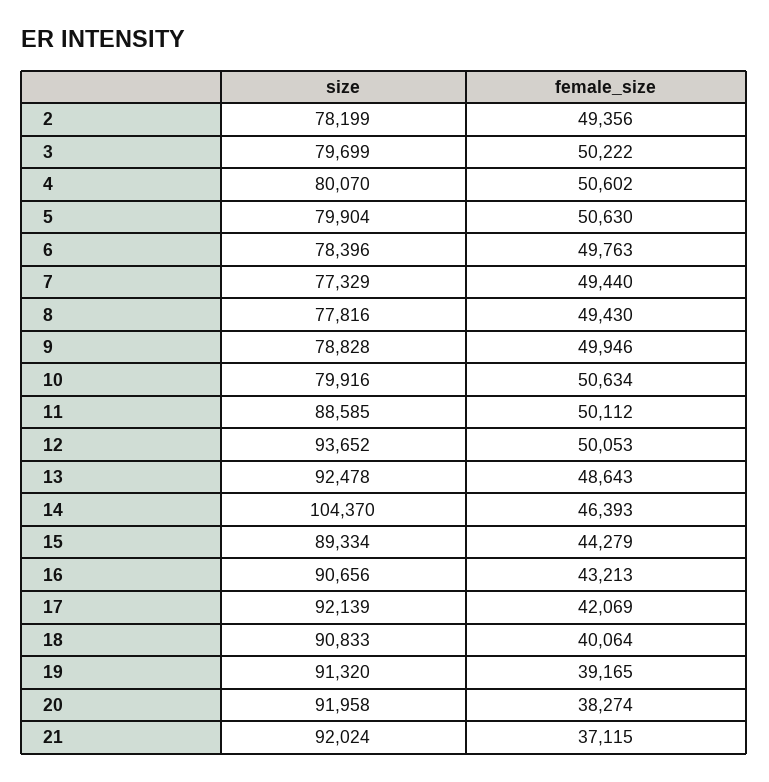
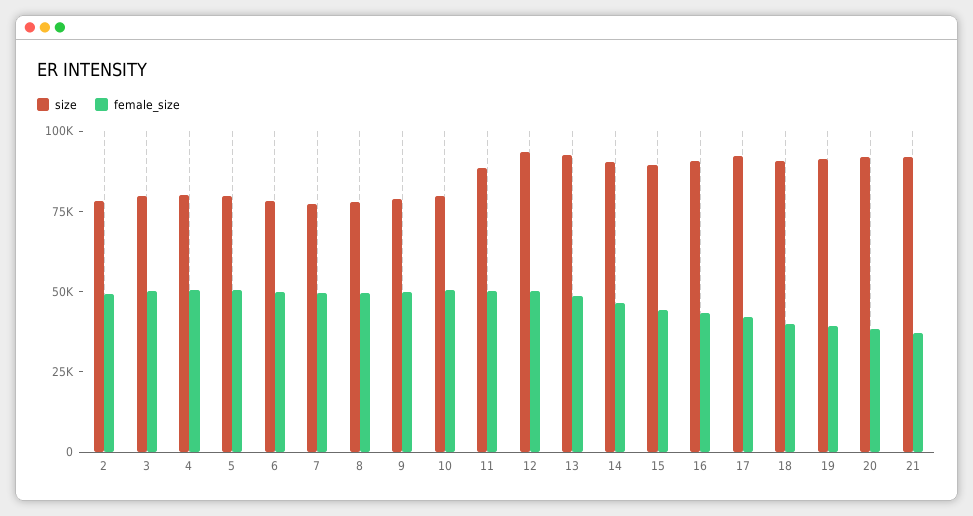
size, 14: 104370 -> 90000

